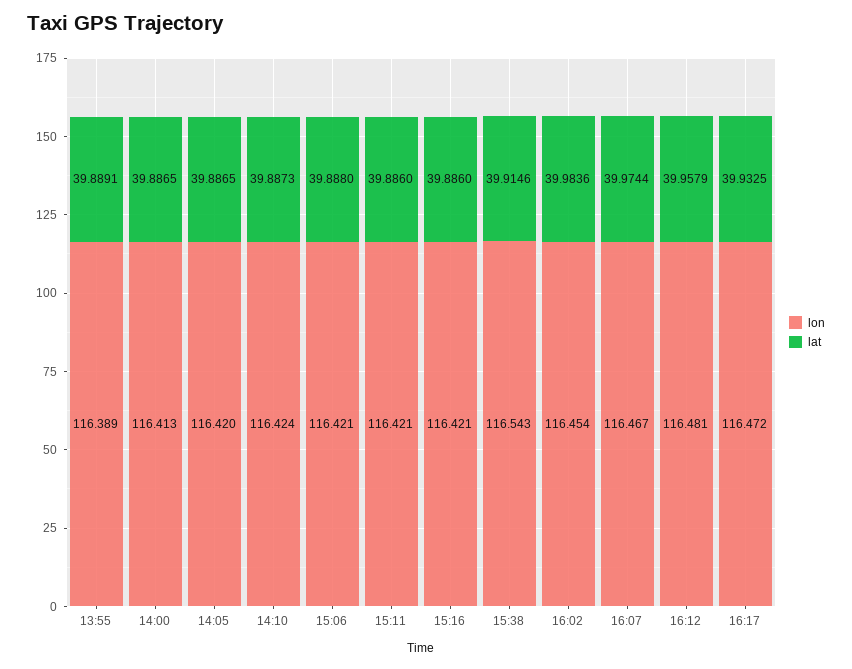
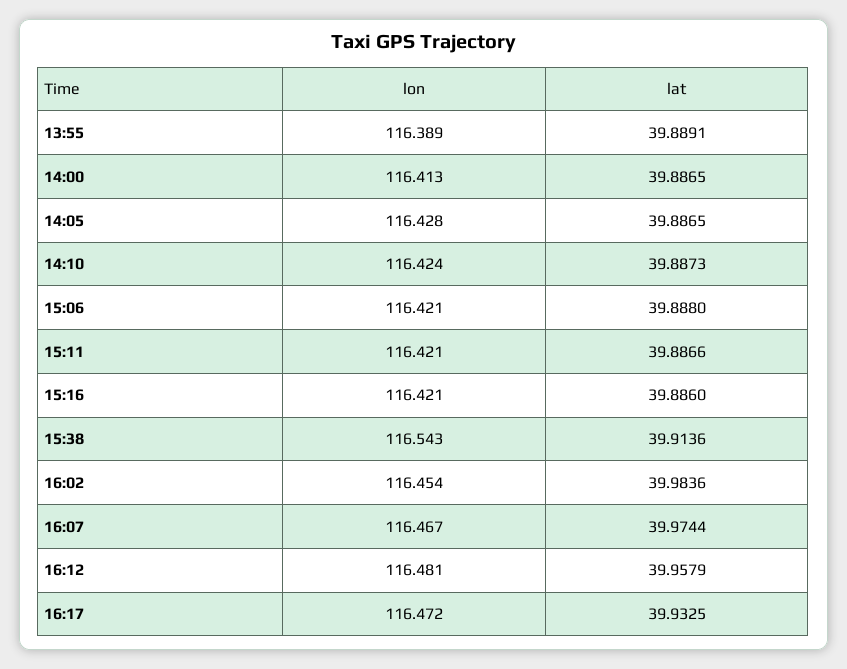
lon, 14:05: 116.42 -> 116.428
lat, 15:11: 39.886 -> 39.8866
lat, 15:38: 39.9146 -> 39.9136

